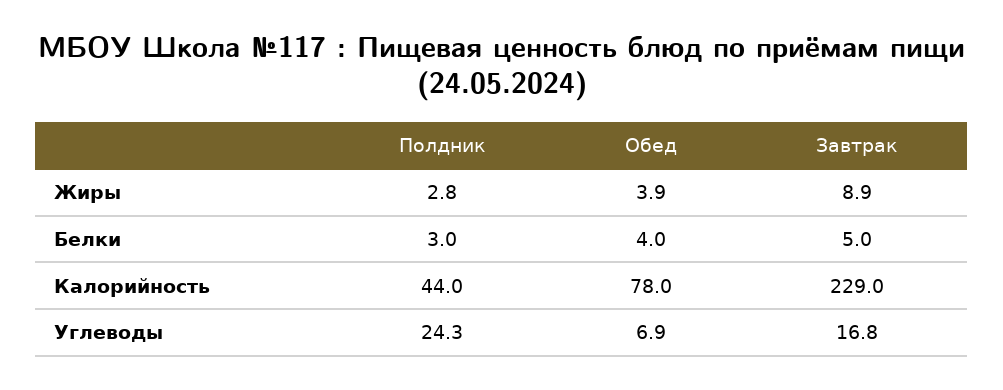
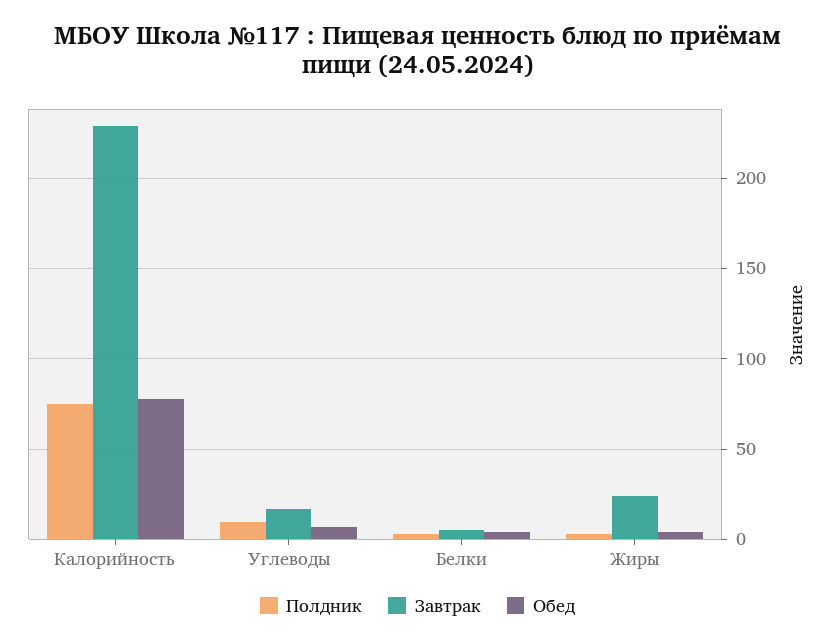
Завтрак, Жиры: 8.9 -> 25
Полдник, Калорийность: 44 -> 75
Полдник, Углеводы: 24.3 -> 10

